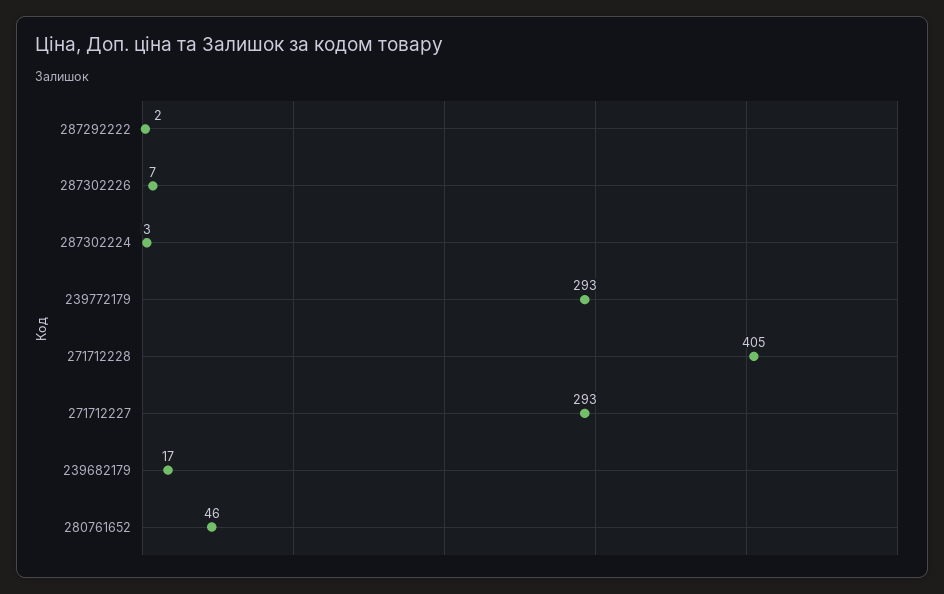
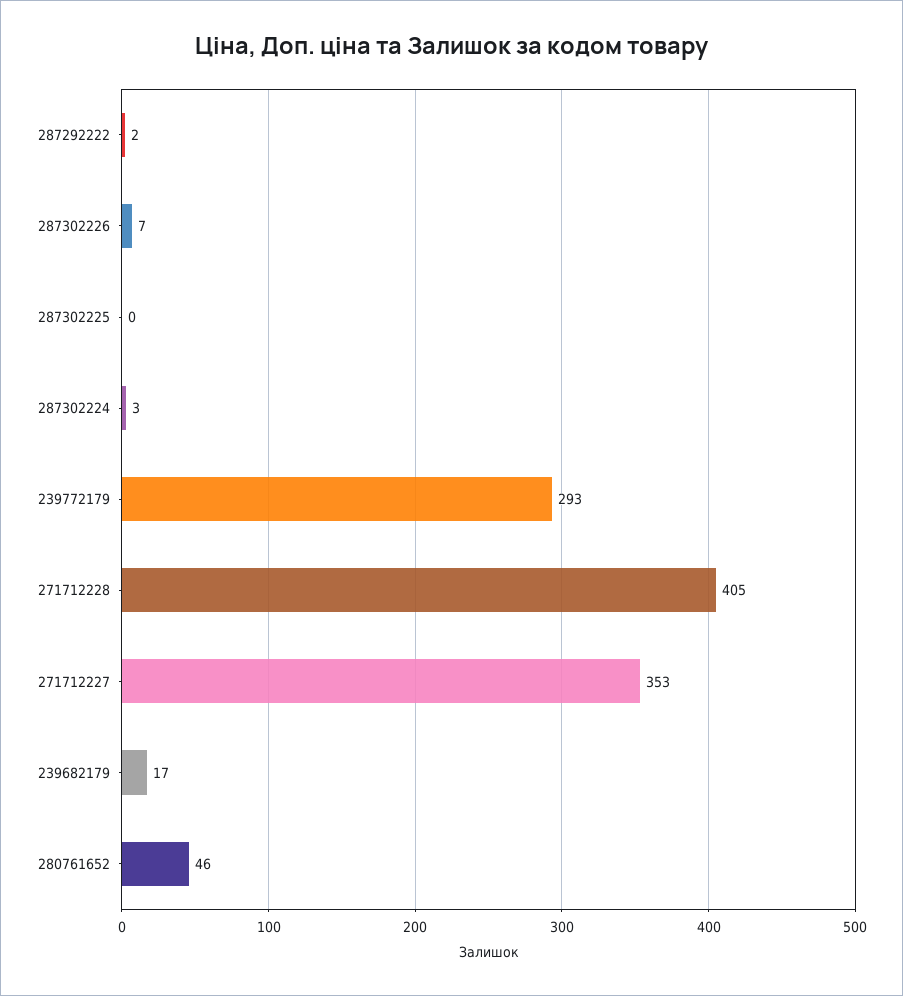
271712227: 293 -> 353
287302225: none -> 0

